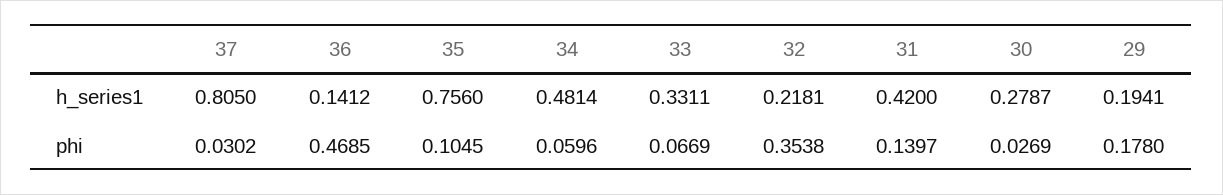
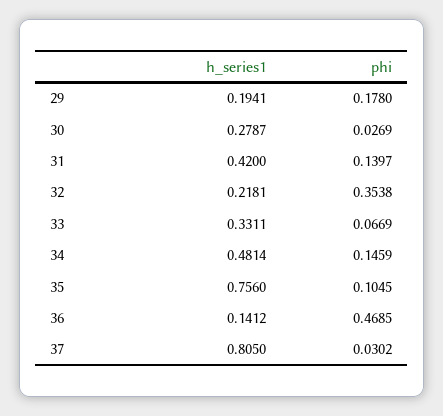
34, phi: 0.0596 -> 0.1459

